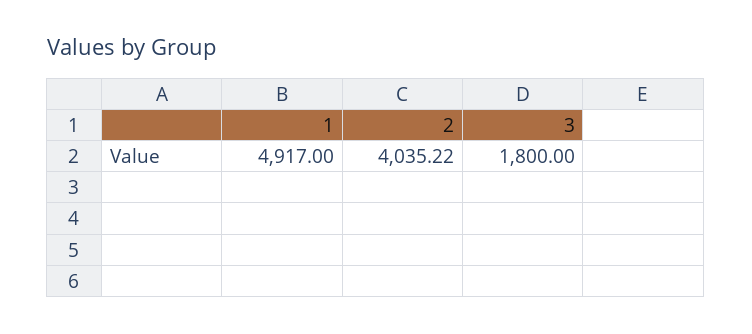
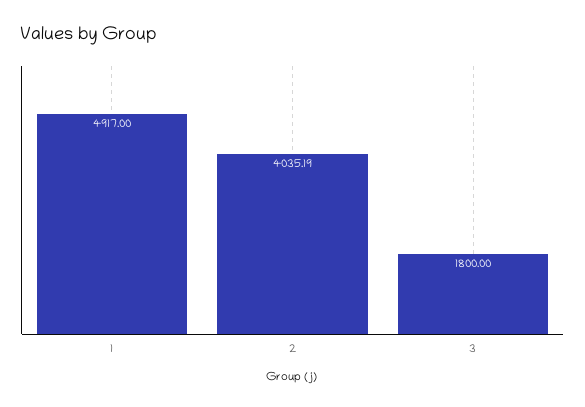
2: 4035.22 -> 4035.19

